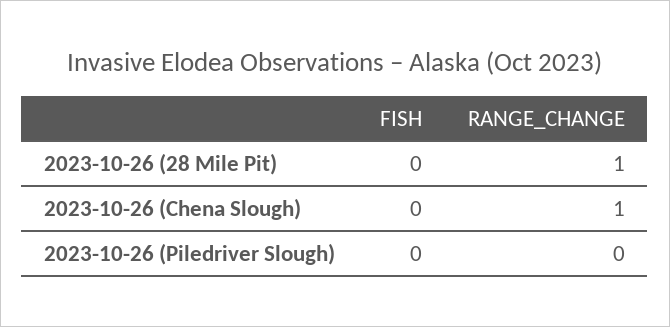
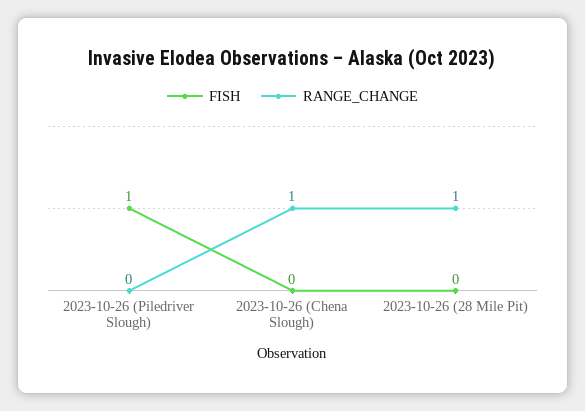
FISH, 2023-10-26 (Piledriver Slough): 0 -> 1

